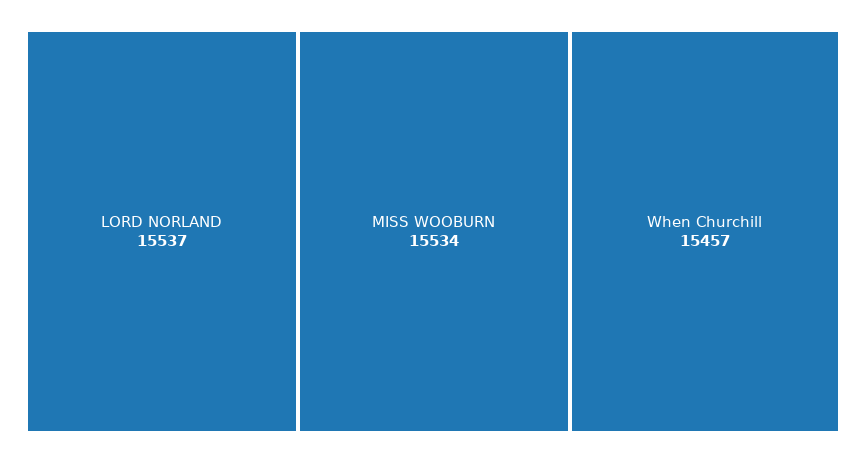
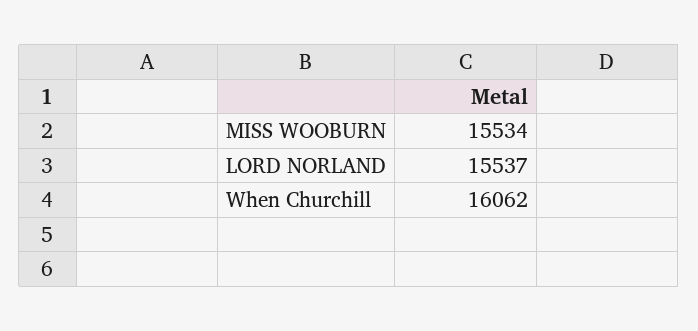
When Churchill: 15457 -> 16062

